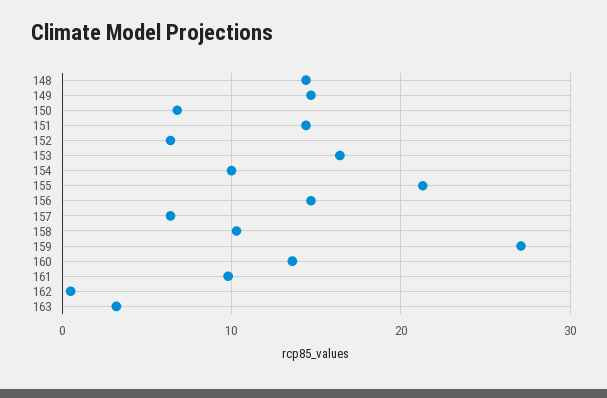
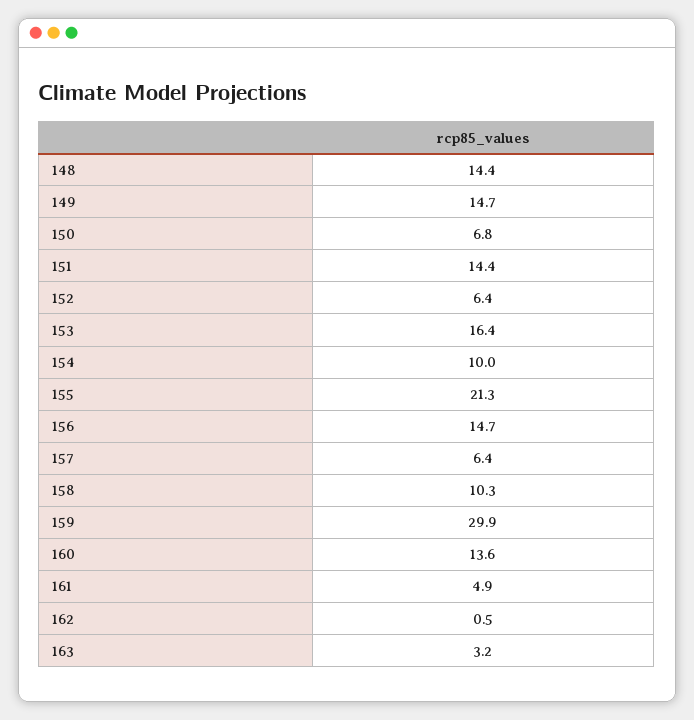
159: 27 -> 29.9
161: 10 -> 4.9

